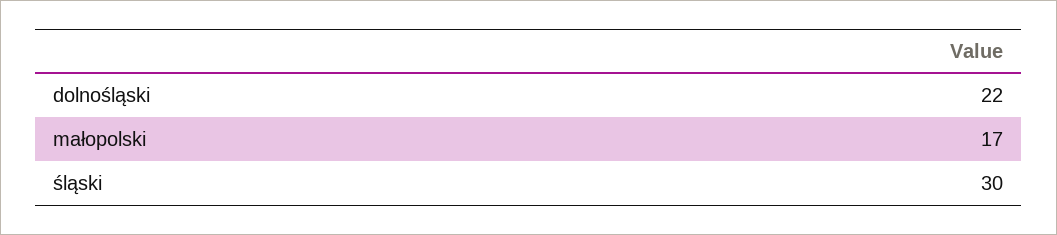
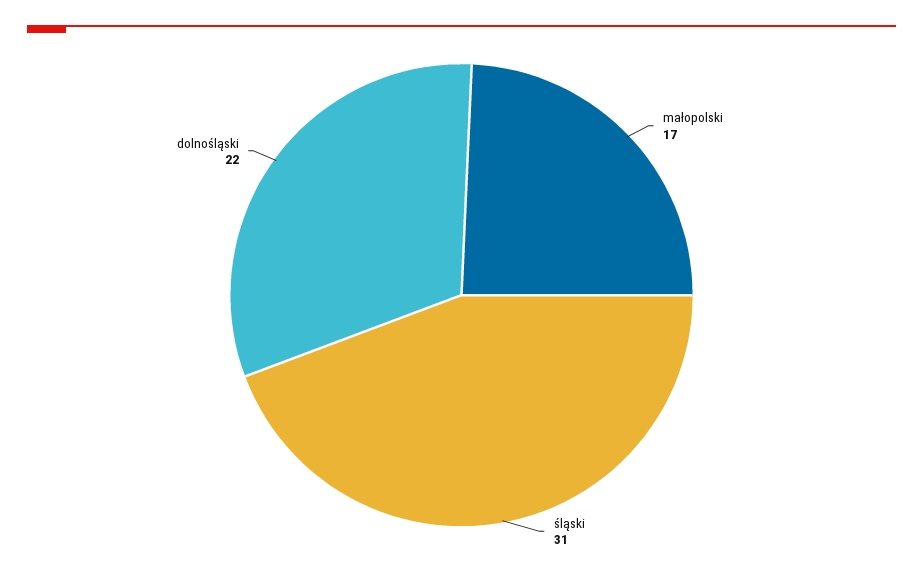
śląski: 30 -> 31

